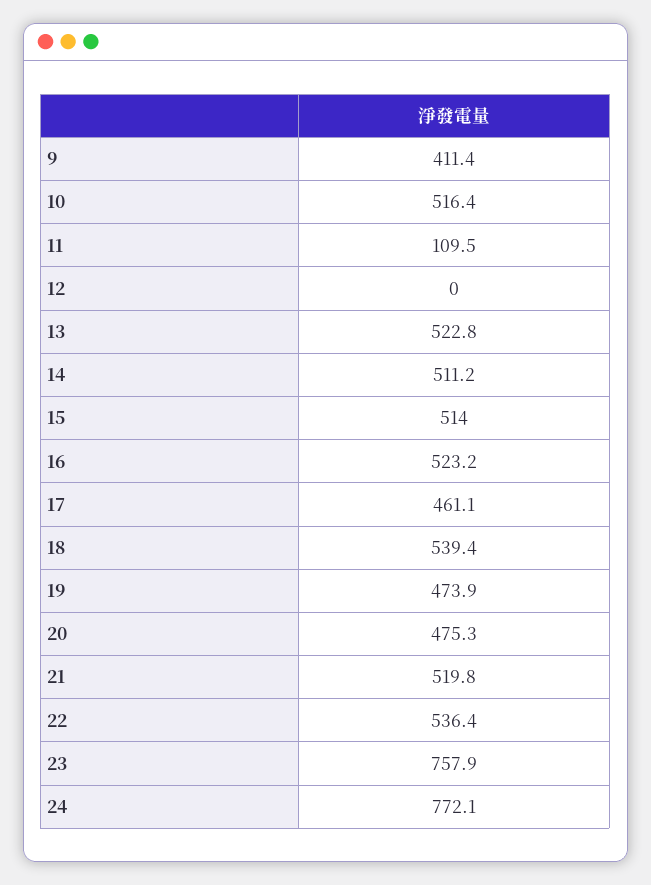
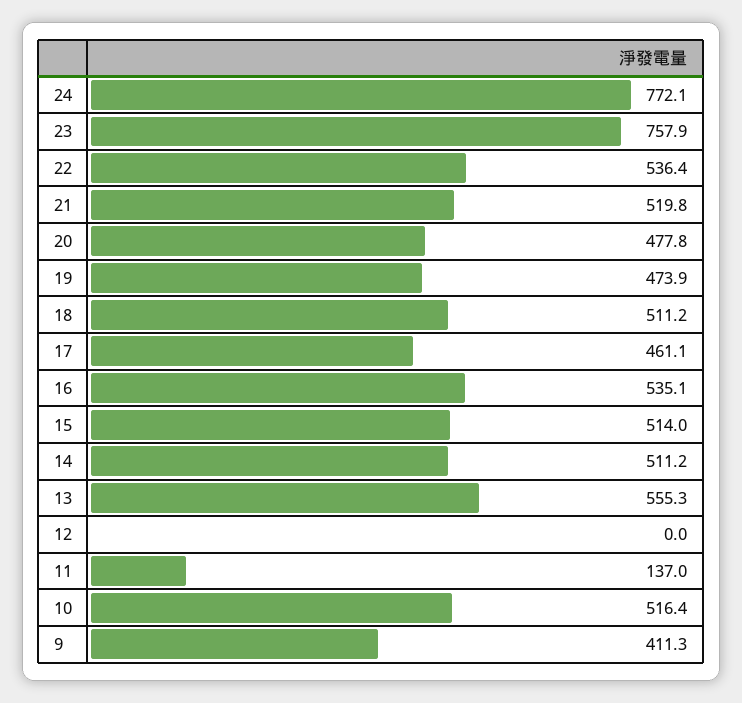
9: 411.4 -> 411.3
11: 109.5 -> 137
13: 522.8 -> 555.3
16: 523.2 -> 535.1
18: 539.4 -> 511.2
20: 475.3 -> 477.8

